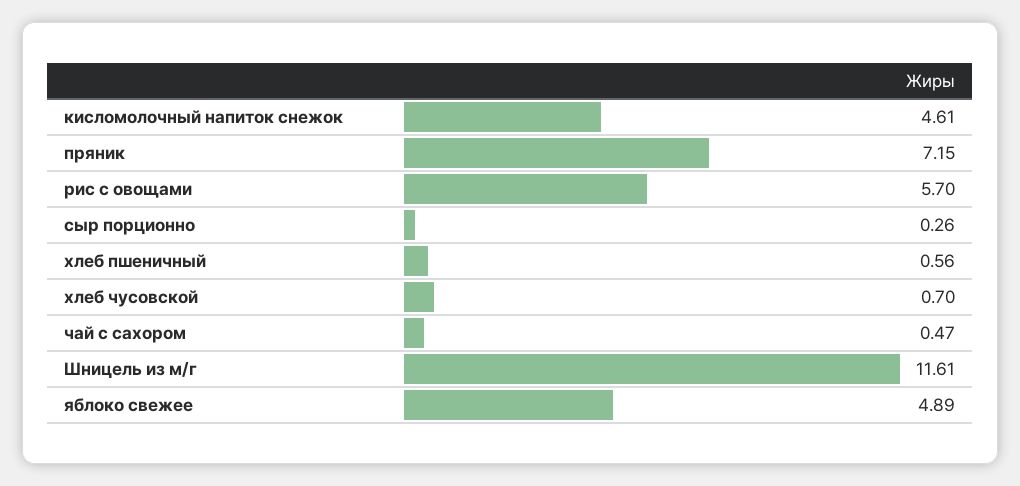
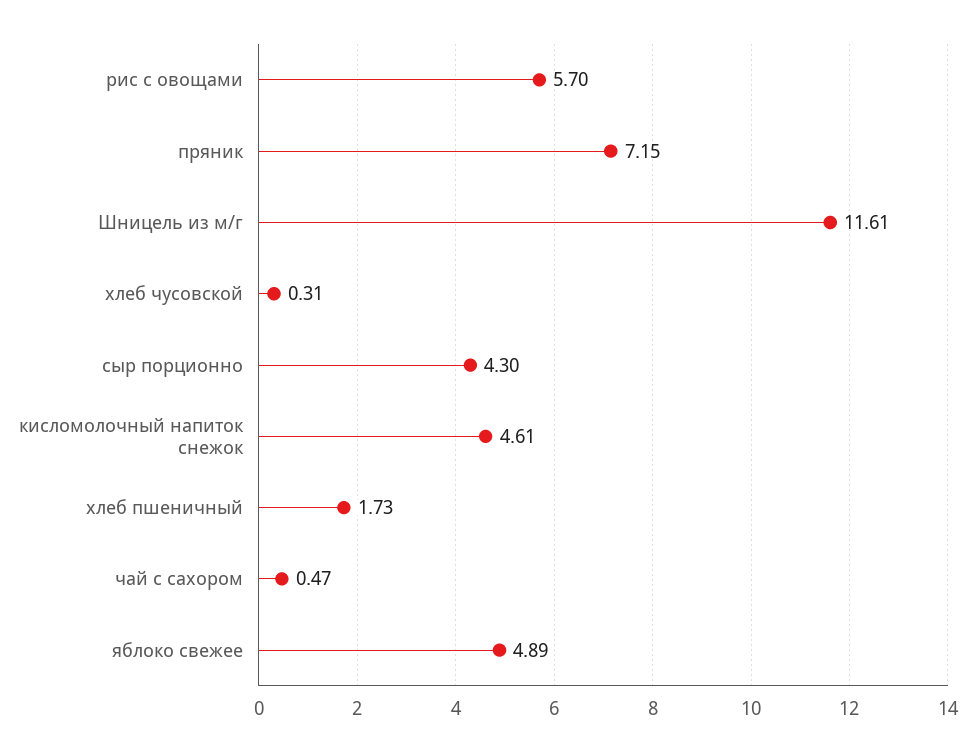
сыр порционно: 0.26 -> 4.3
хлеб пшеничный: 0.56 -> 1.73
хлеб чусовской: 0.7 -> 0.31

